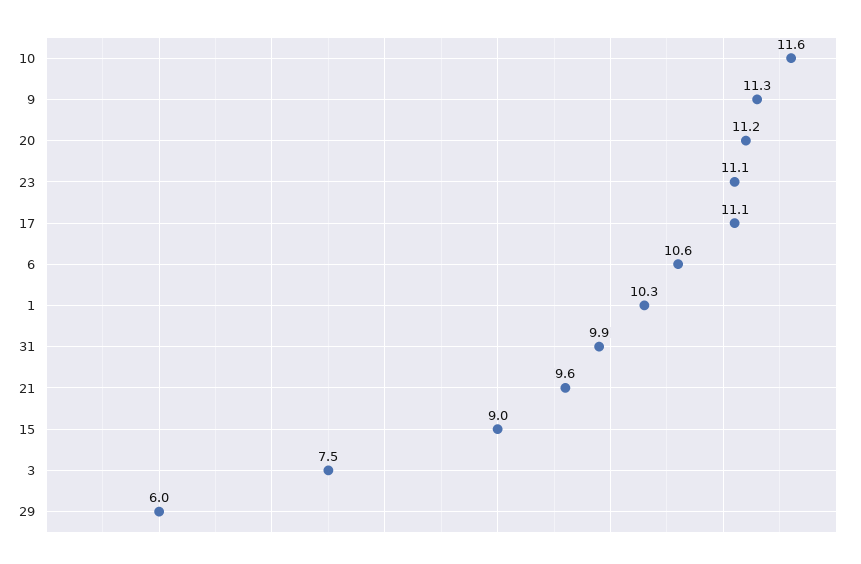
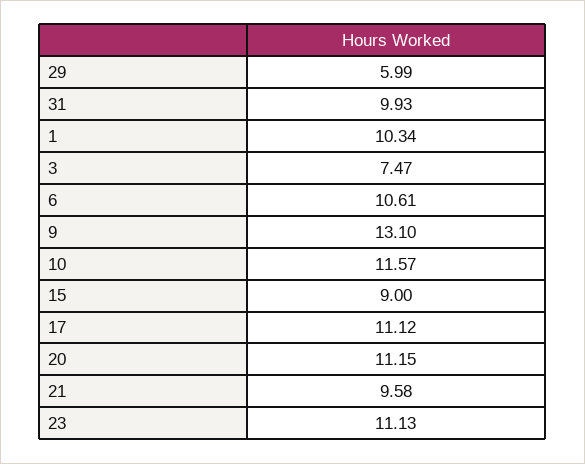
9: 11.3 -> 13.1

